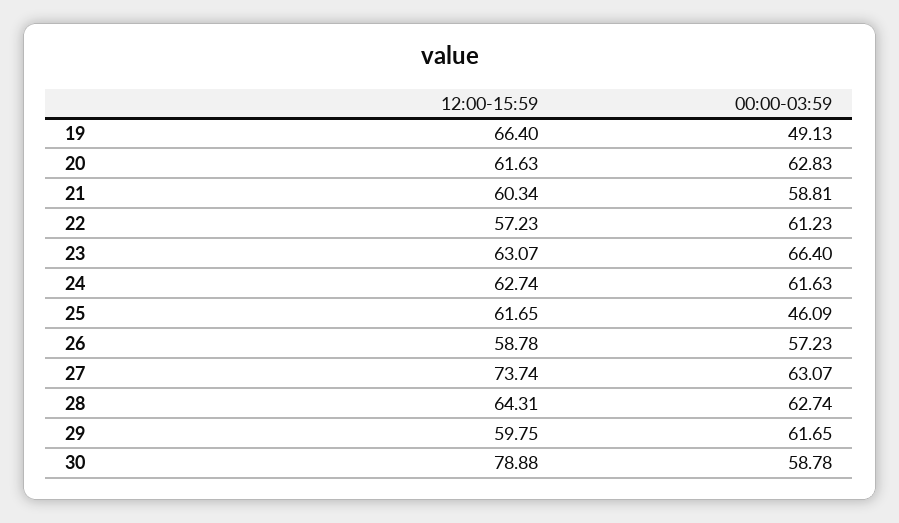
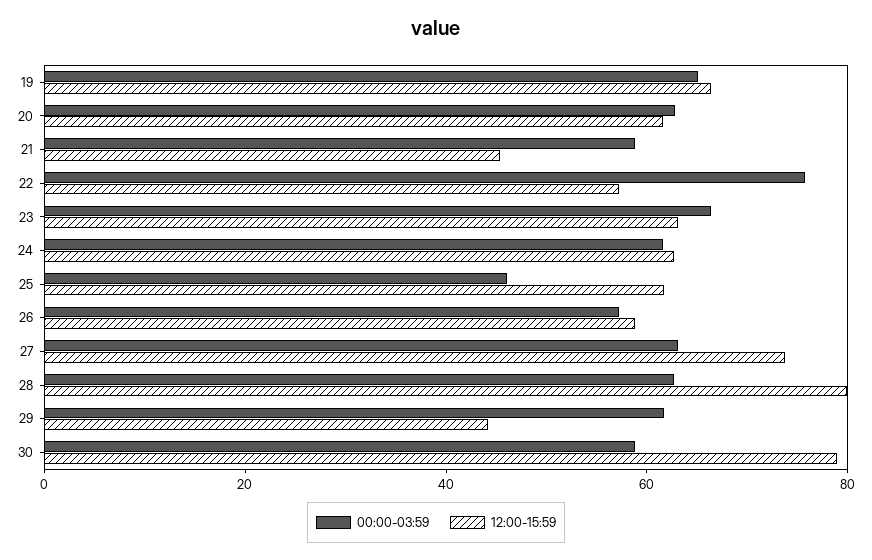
00:00-03:59, 19: 49.13 -> 65
12:00-15:59, 21: 60.34 -> 45
00:00-03:59, 22: 61.23 -> 75
12:00-15:59, 28: 64.31 -> 80
12:00-15:59, 29: 59.75 -> 45

